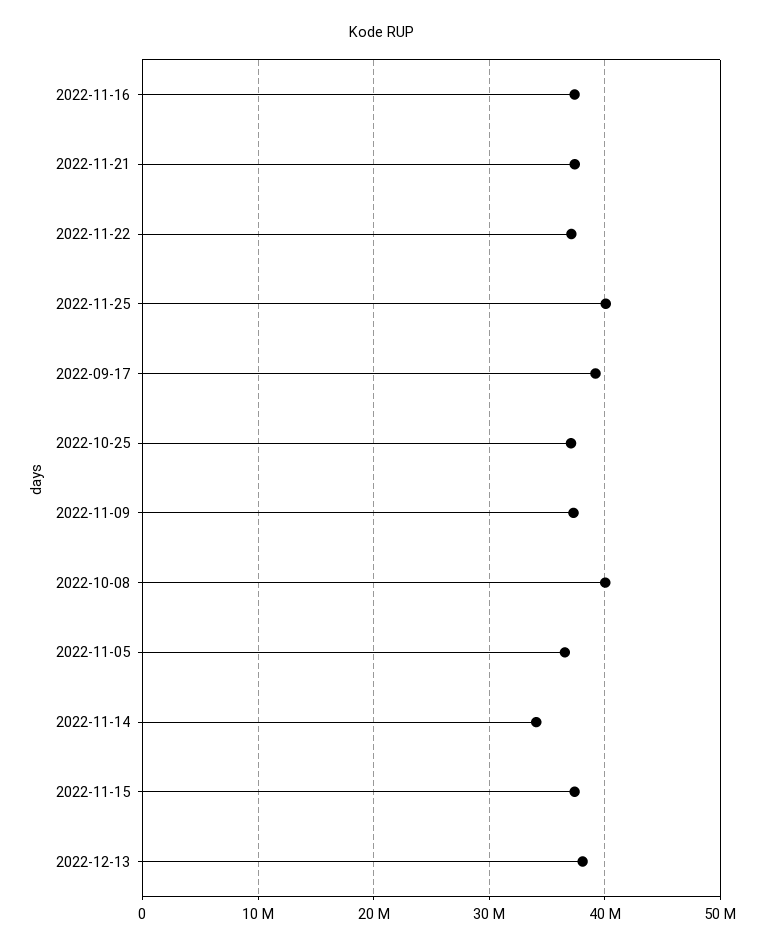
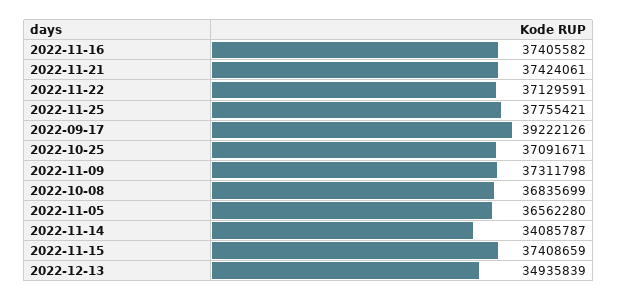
2022-11-25: 40000000 -> 37755421
2022-10-08: 40000000 -> 36835699
2022-12-13: 38000000 -> 34935839

